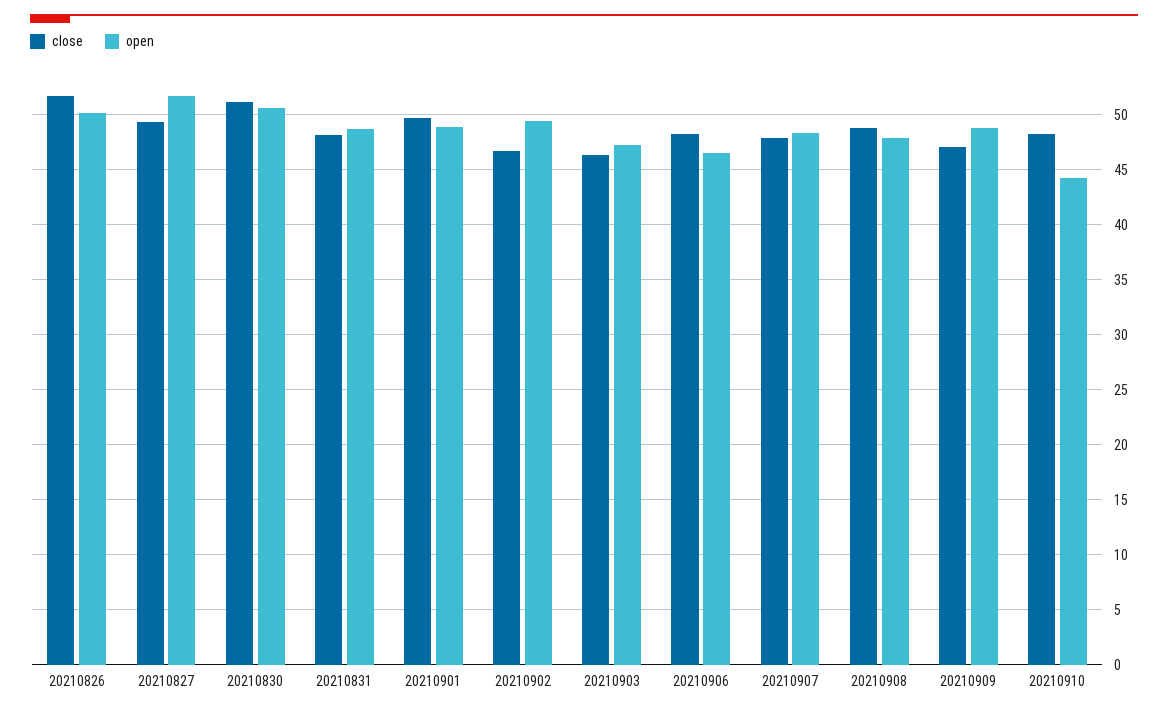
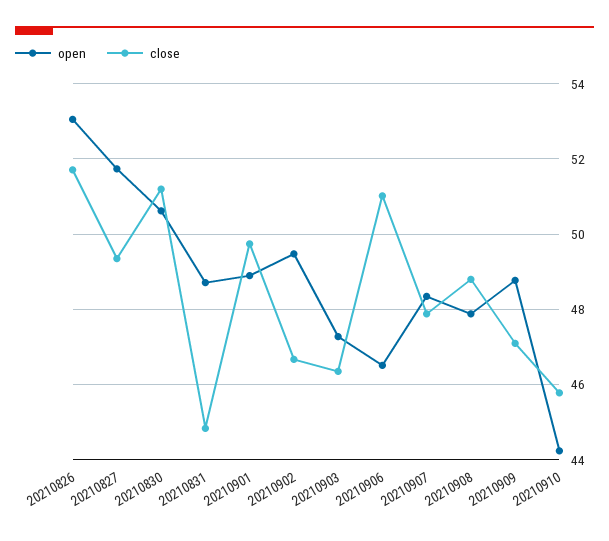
open, 20210826: 50 -> 53
close, 20210831: 48 -> 44.8
close, 20210906: 48 -> 51
close, 20210910: 48 -> 45.8

